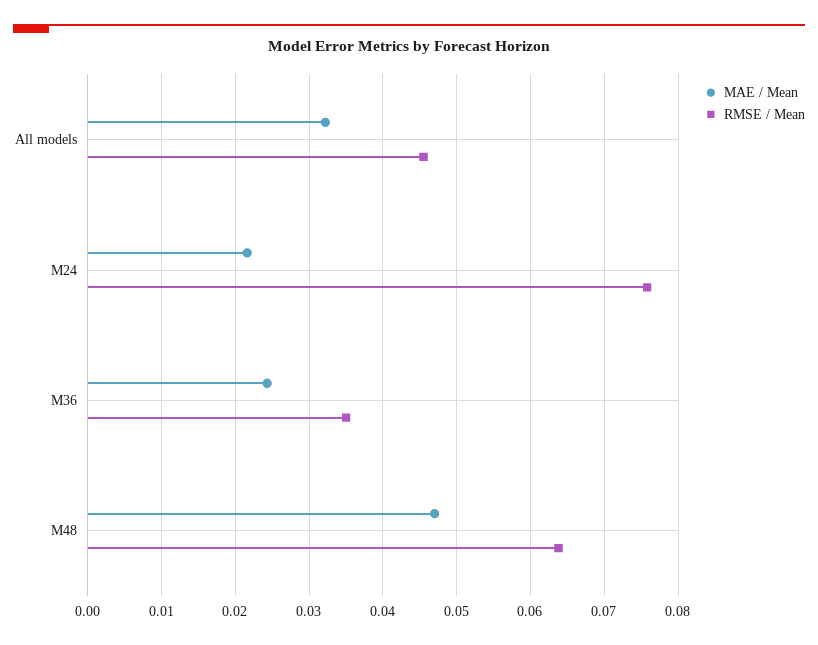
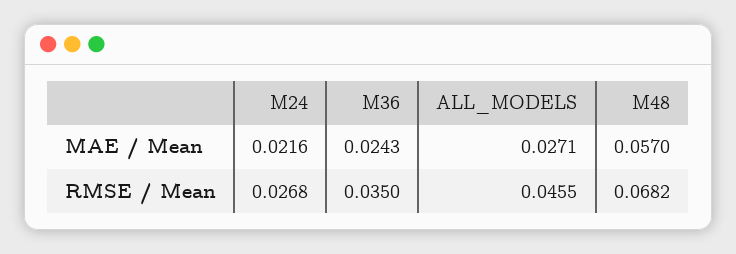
MAE / Mean, All models: 0.032 -> 0.0271
RMSE / Mean, M24: 0.076 -> 0.0268
MAE / Mean, M48: 0.047 -> 0.057
RMSE / Mean, M48: 0.064 -> 0.0682

